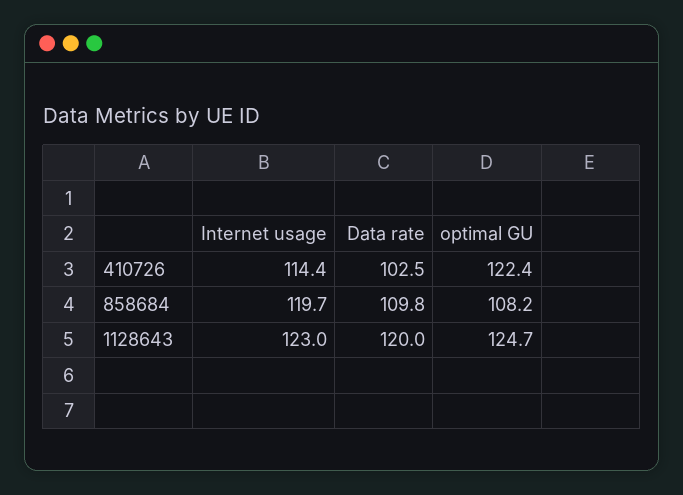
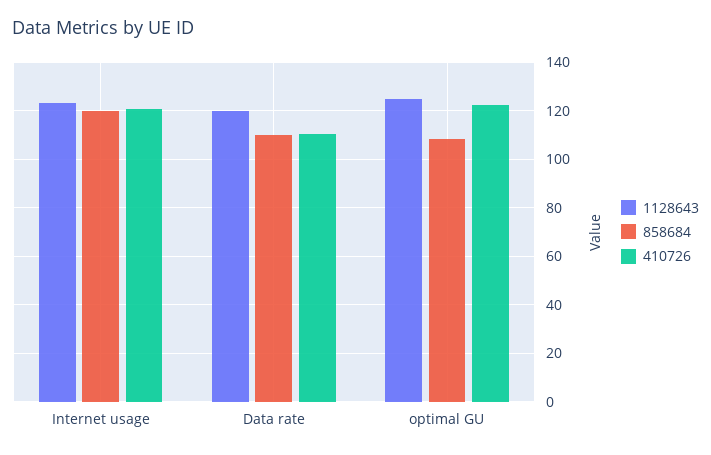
410726, Internet usage: 114.4 -> 120
410726, Data rate: 102.5 -> 110

